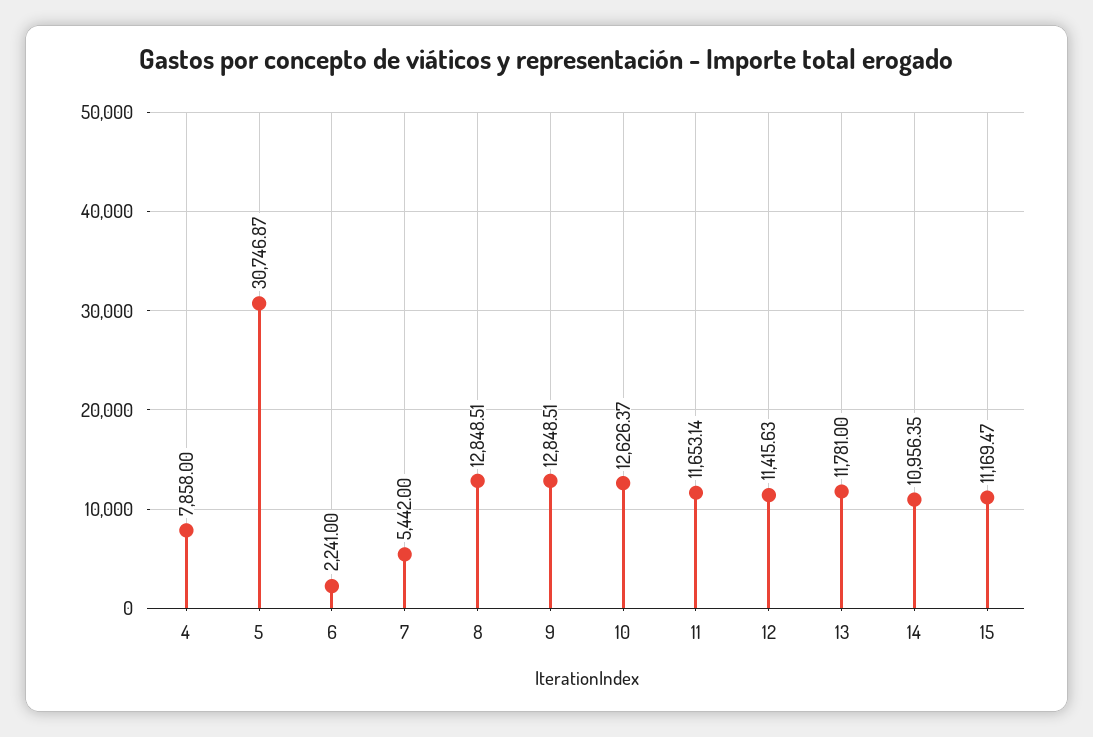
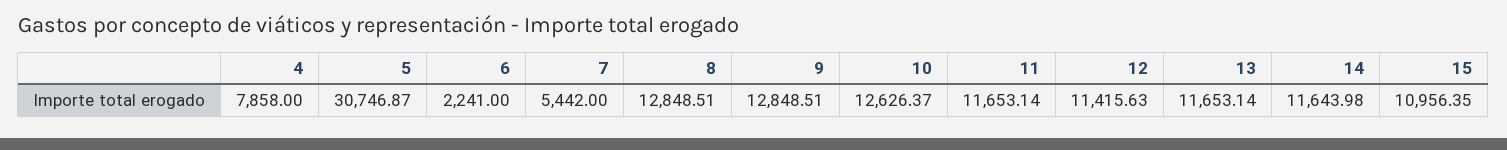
13: 11781 -> 11653.14
14: 10956.35 -> 11643.98
15: 11169.47 -> 10956.35

